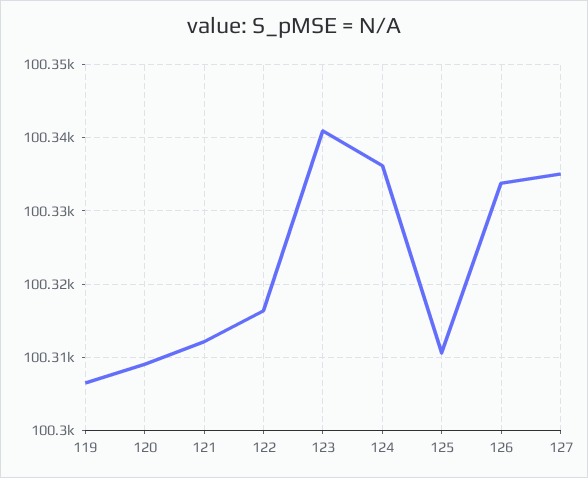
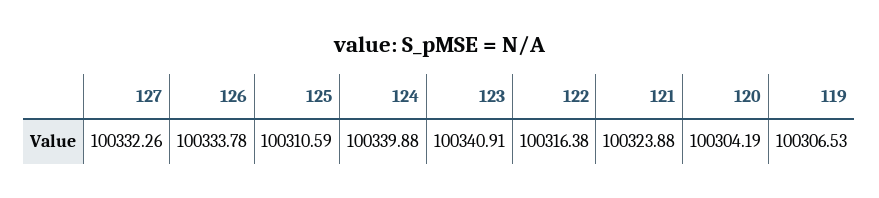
120: 100309 -> 100304.19
121: 100312 -> 100323.88
124: 100336 -> 100339.88
127: 100335 -> 100332.26

